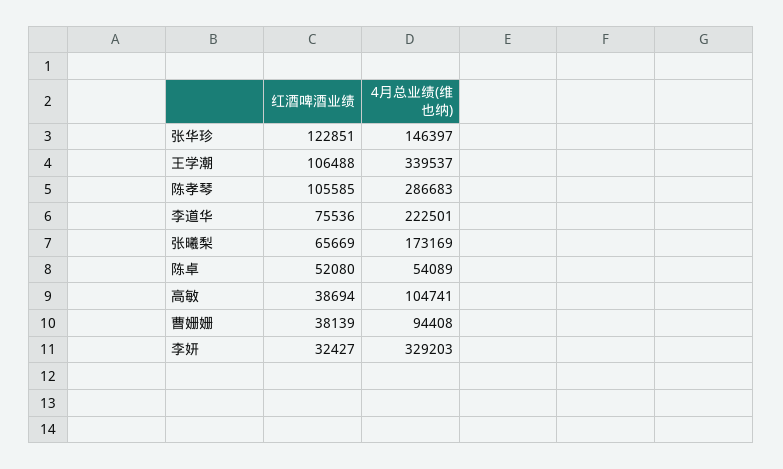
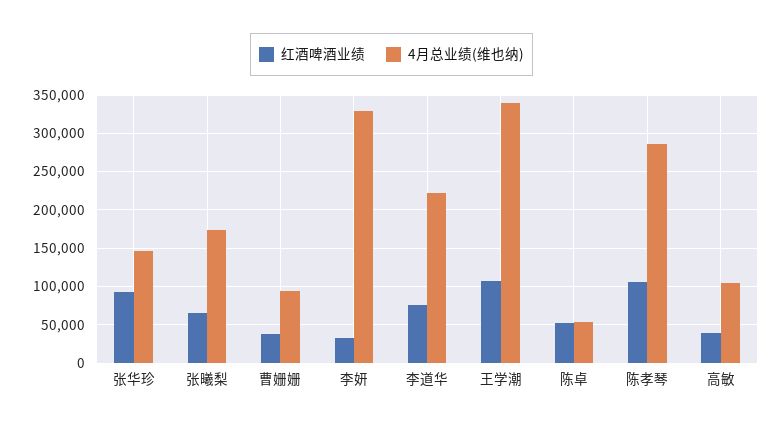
红酒啤酒业绩, 张华珍: 122851 -> 90000

